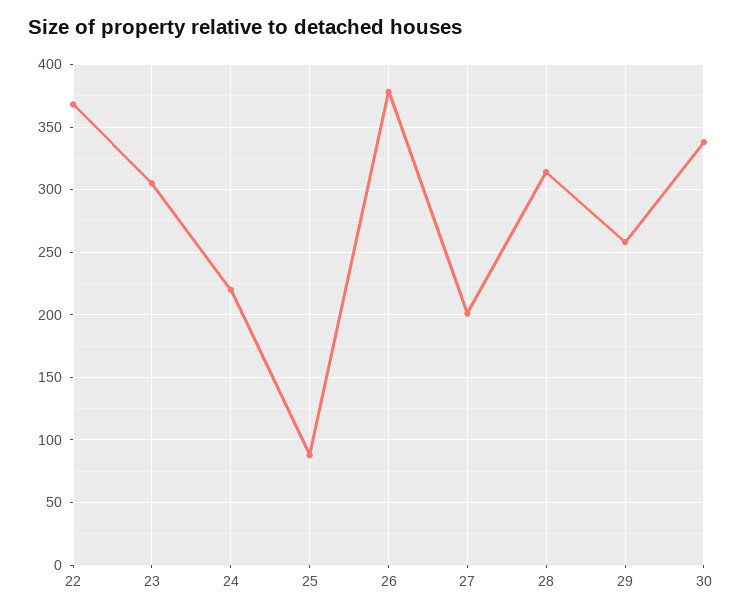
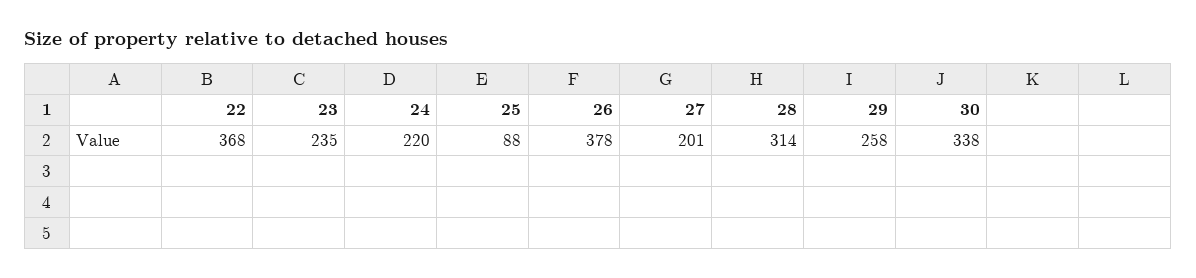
23: 305 -> 235

